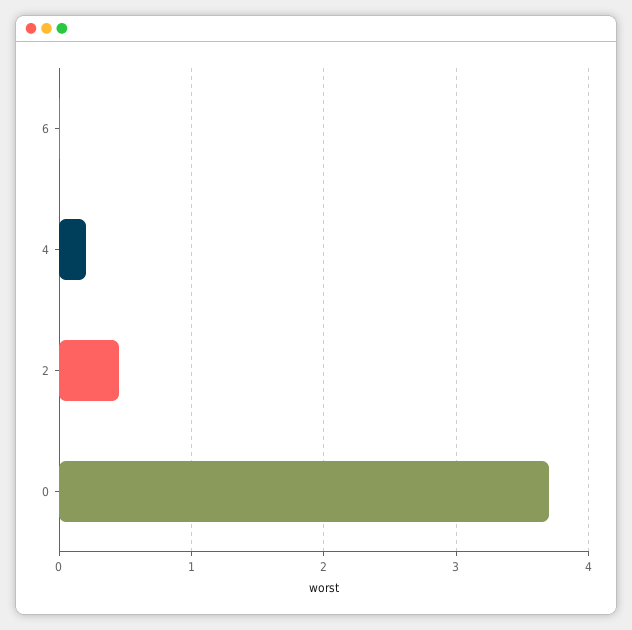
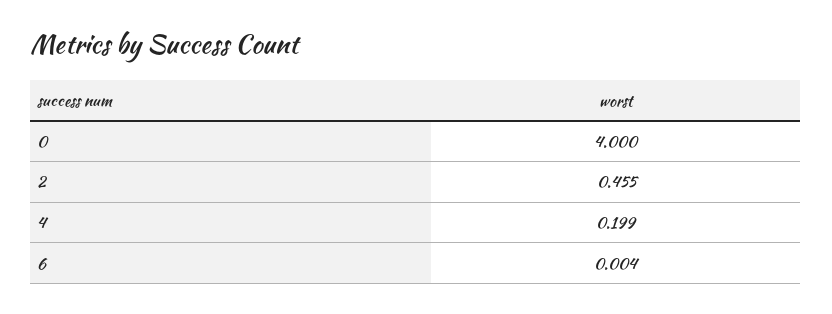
0: 3.7 -> 4

